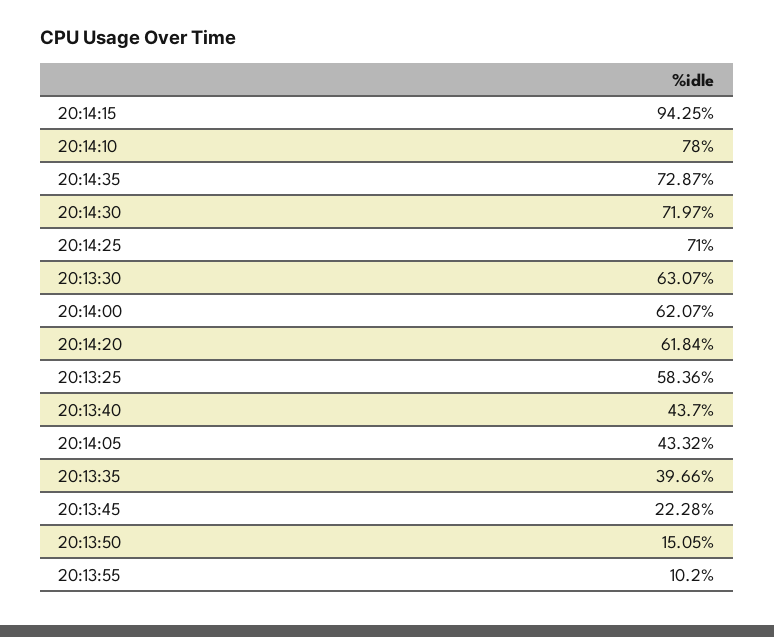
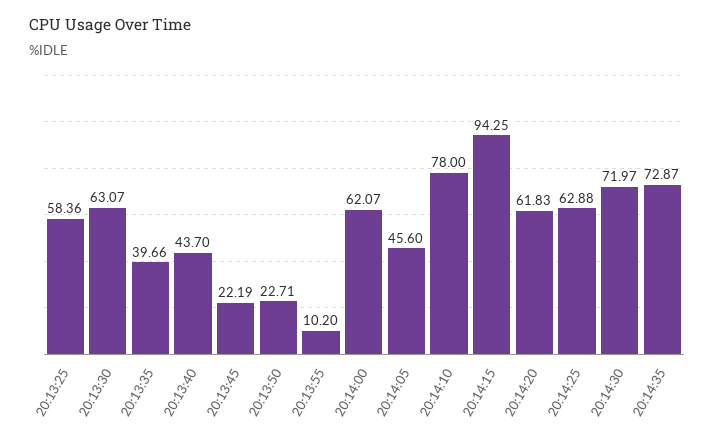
20:14:25: 71 -> 62.88
20:14:20: 61.84 -> 61.83
20:14:05: 43.32 -> 45.6
20:13:45: 22.28 -> 22.19
20:13:50: 15.05 -> 22.71

